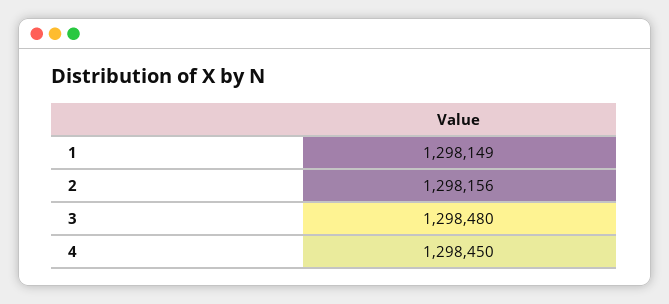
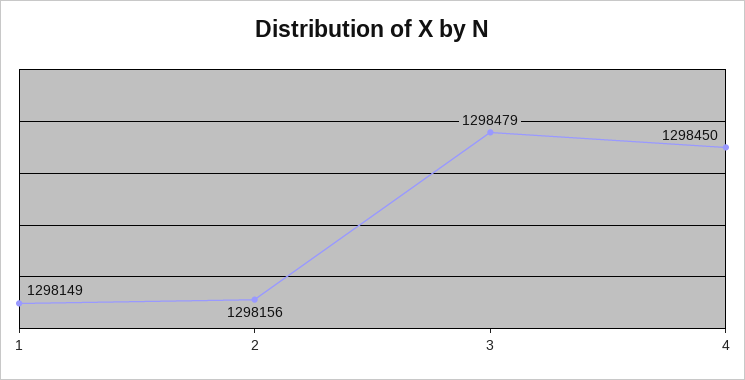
3: 1298480 -> 1298479

